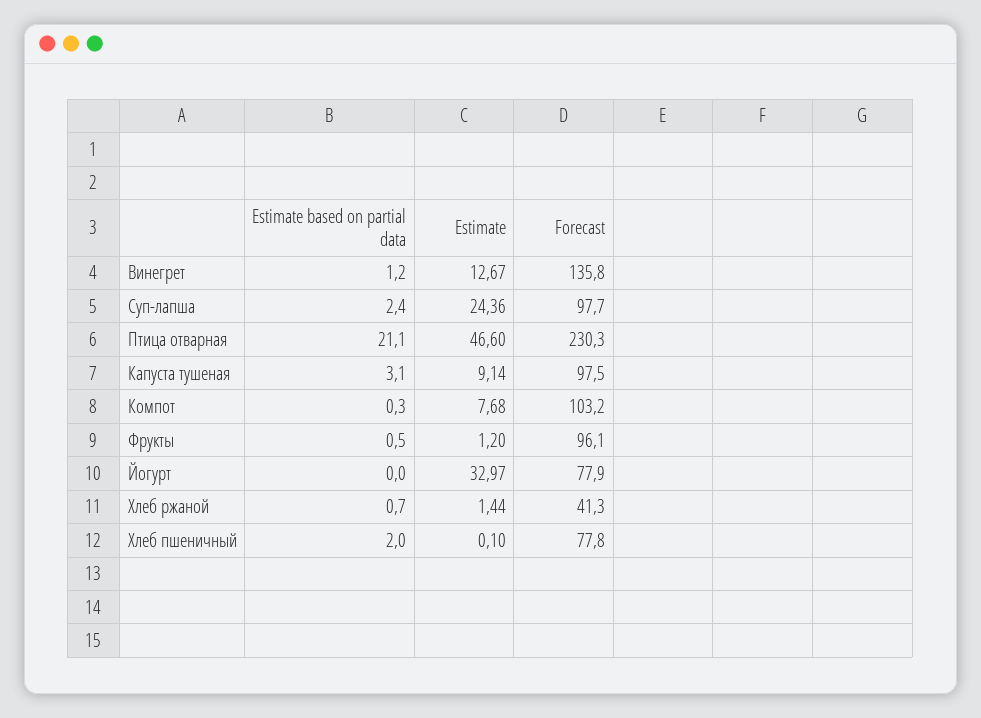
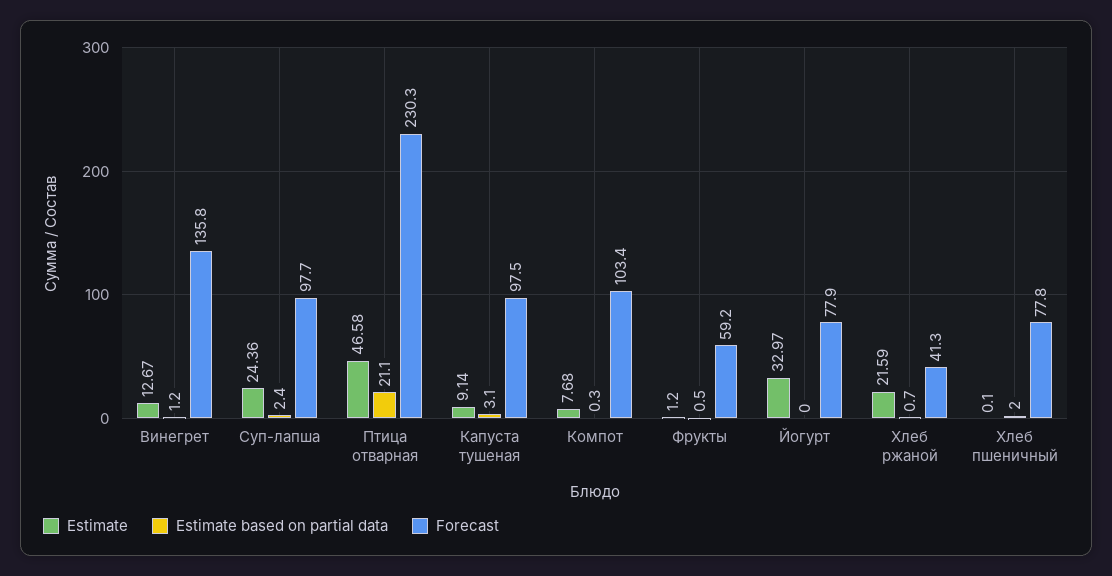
Estimate, Птица отварная: 46.6 -> 46.58
Forecast, Компот: 103.2 -> 103.4
Forecast, Фрукты: 96.1 -> 59.2
Estimate, Хлеб ржаной: 1.44 -> 21.59

